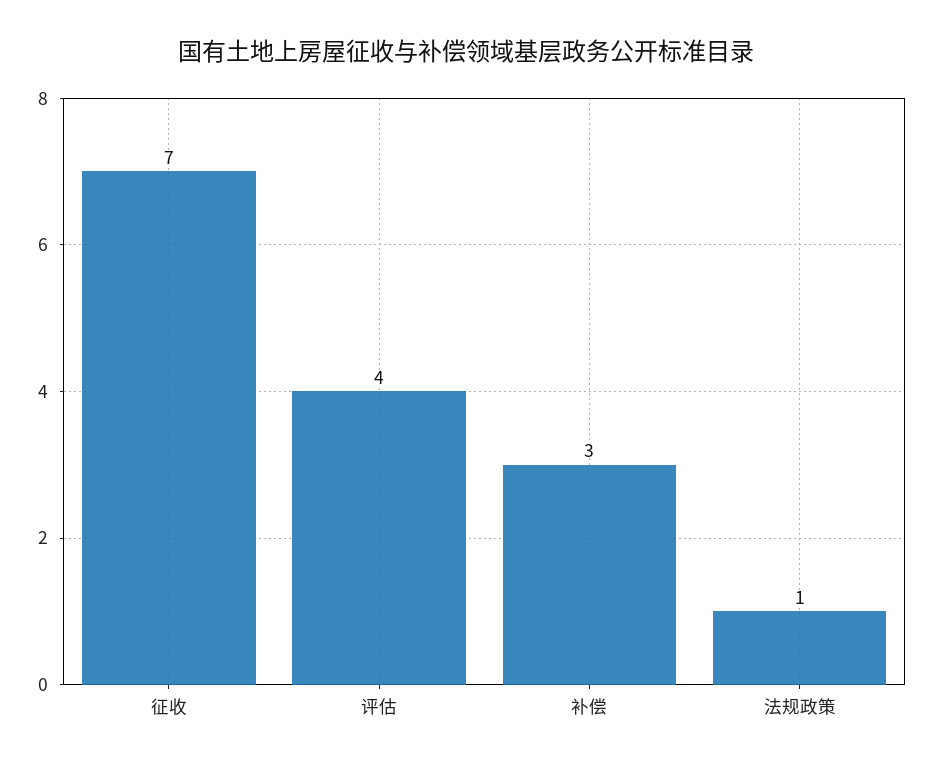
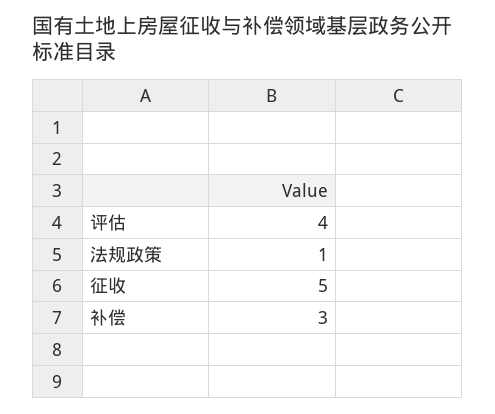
征收: 7 -> 5

